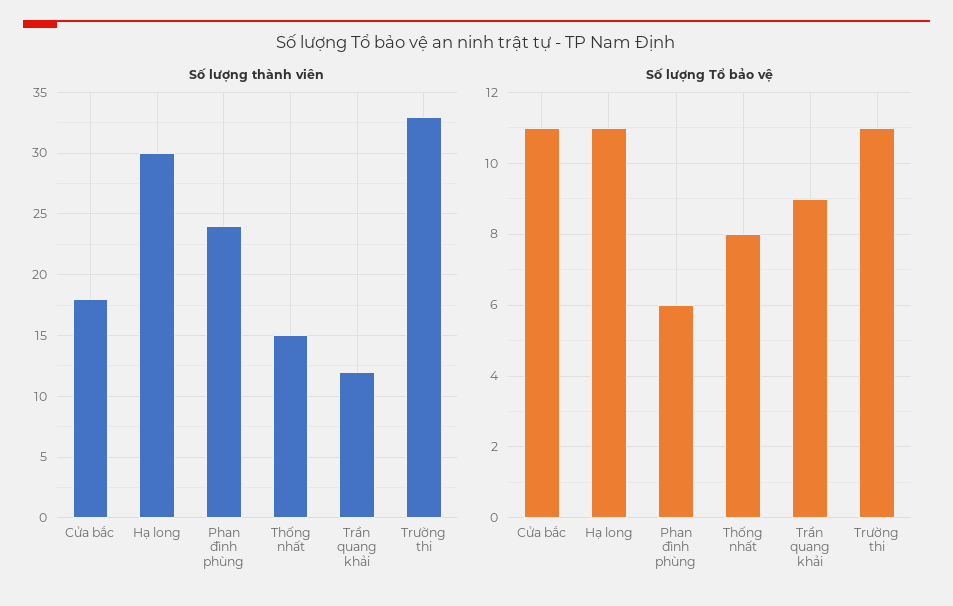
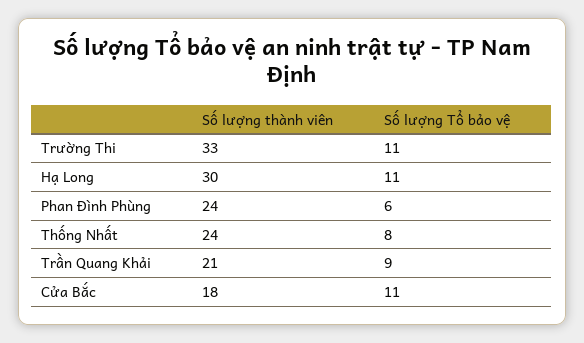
Số lượng thành viên, Thống nhất: 15 -> 24
Số lượng thành viên, Trần quang khải: 12 -> 21

